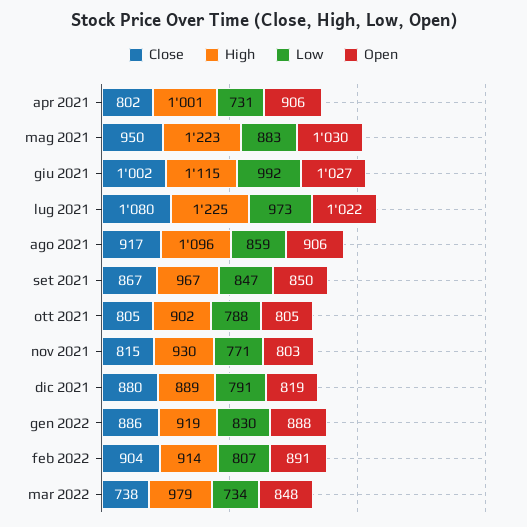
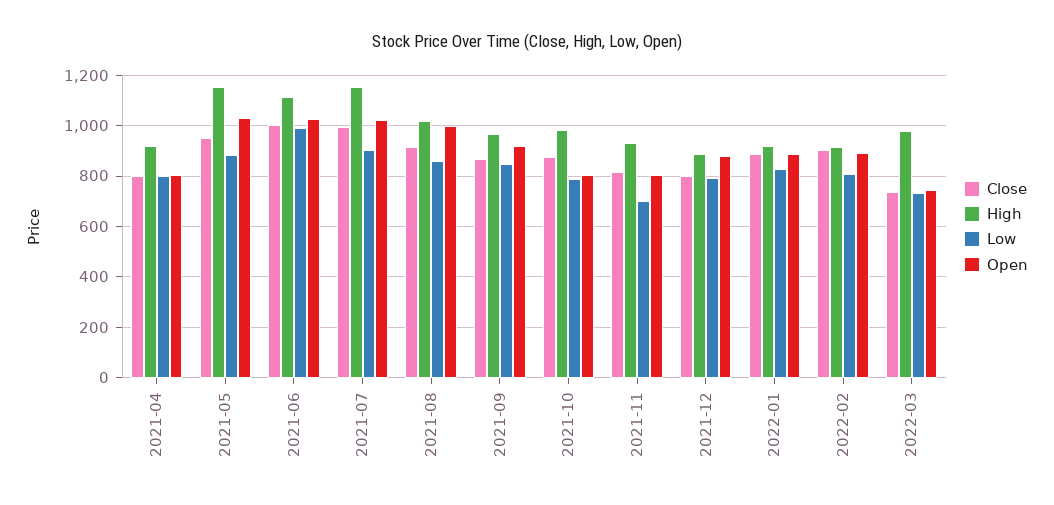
High, apr 2021: 1001 -> 925
Low, apr 2021: 731 -> 800
Open, apr 2021: 906 -> 800
High, mag 2021: 1223 -> 1150
Close, lug 2021: 1080 -> 1000
High, lug 2021: 1225 -> 1150
Low, lug 2021: 973 -> 900
High, ago 2021: 1096 -> 1025
Open, ago 2021: 906 -> 1000
Open, set 2021: 850 -> 925
Close, ott 2021: 805 -> 875
High, ott 2021: 902 -> 975
Low, nov 2021: 771 -> 700
Close, dic 2021: 880 -> 800
Open, dic 2021: 819 -> 875
Open, mar 2022: 848 -> 750

